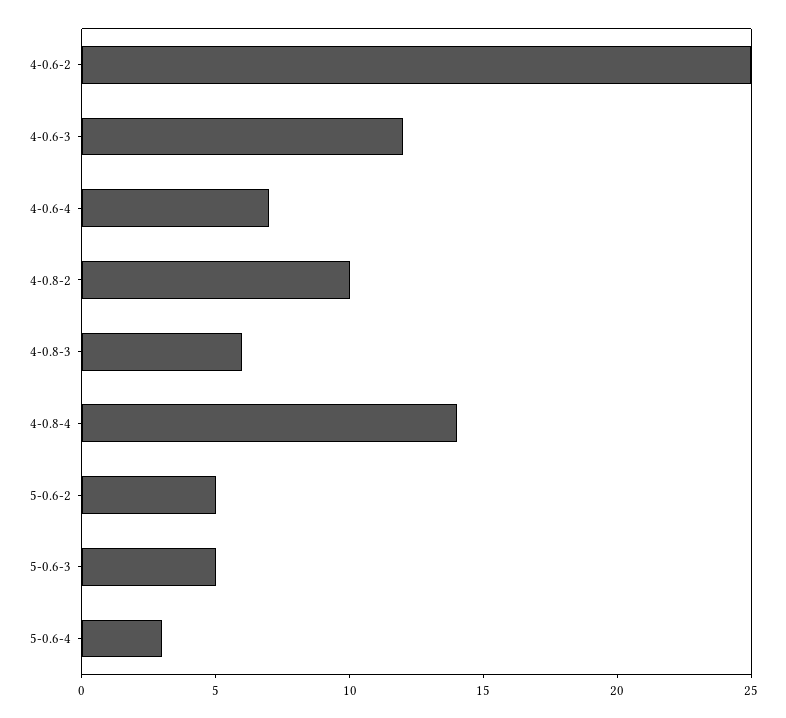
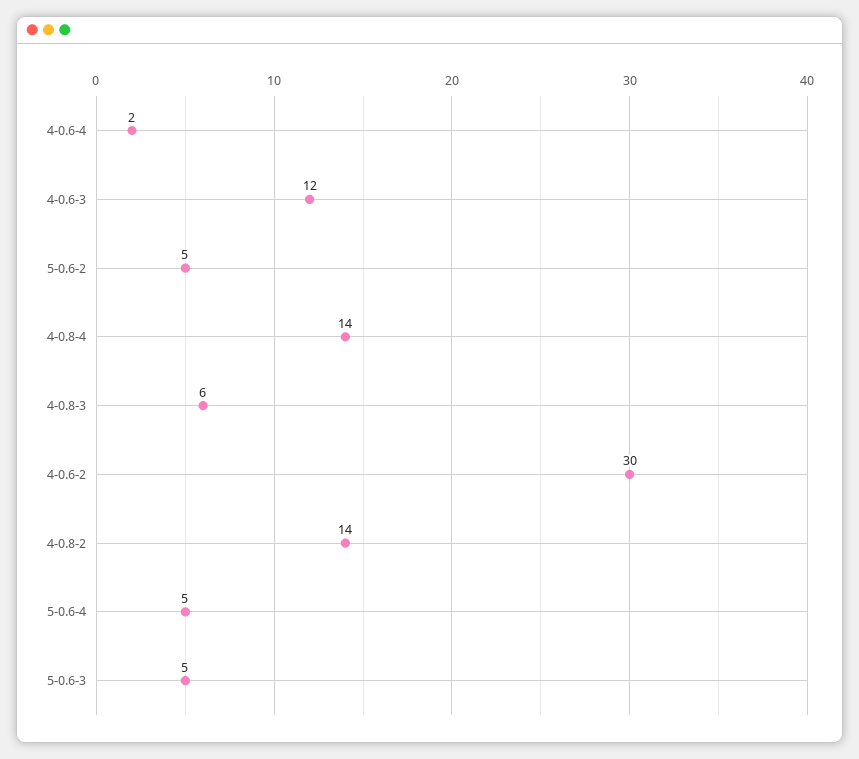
4-0.6-2: 25 -> 30
4-0.6-4: 7 -> 2
4-0.8-2: 10 -> 14
5-0.6-4: 3 -> 5

